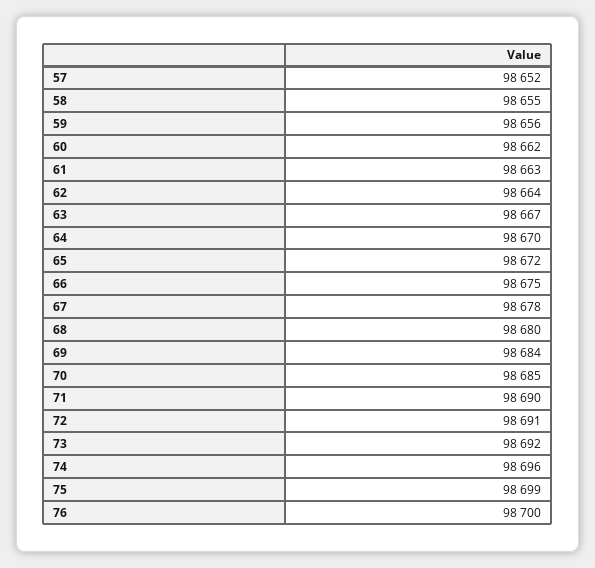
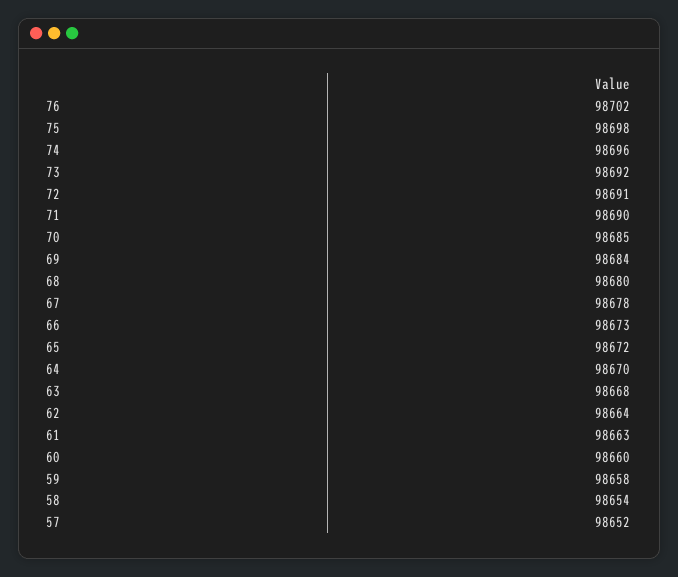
58: 98655 -> 98654
59: 98656 -> 98658
60: 98662 -> 98660
63: 98667 -> 98668
66: 98675 -> 98673
75: 98699 -> 98698
76: 98700 -> 98702

